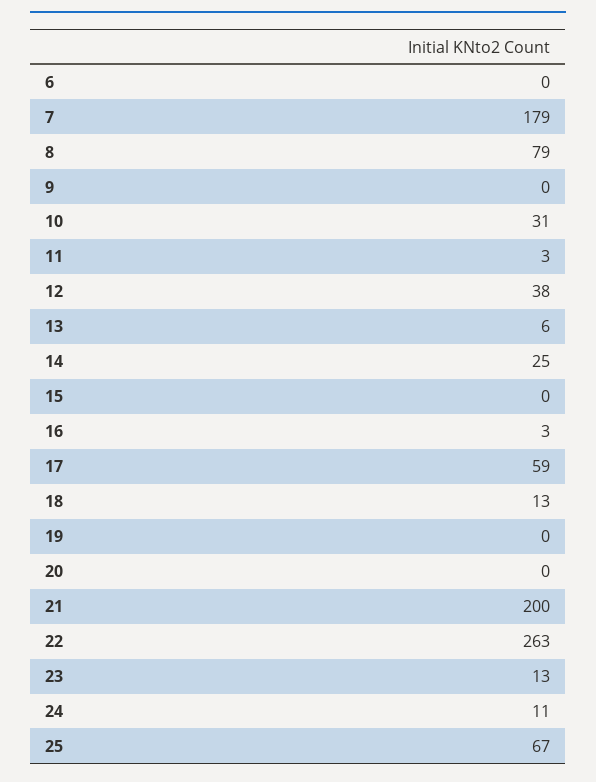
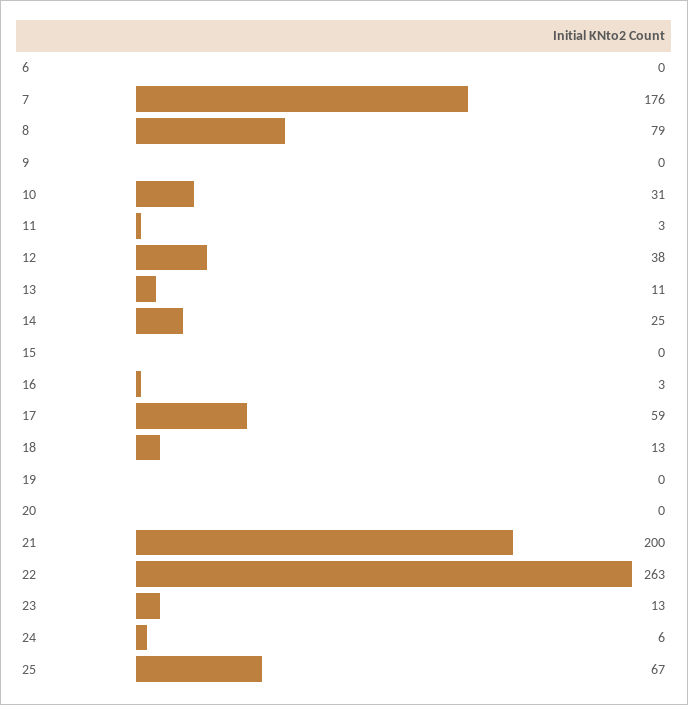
7: 179 -> 176
13: 6 -> 11
24: 11 -> 6

